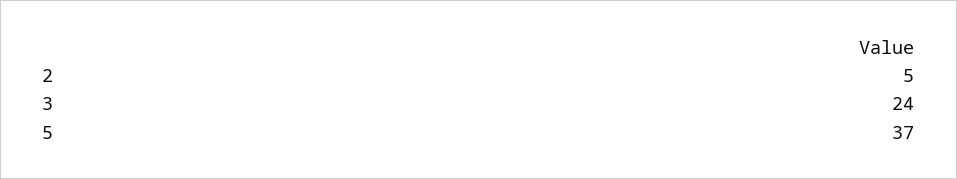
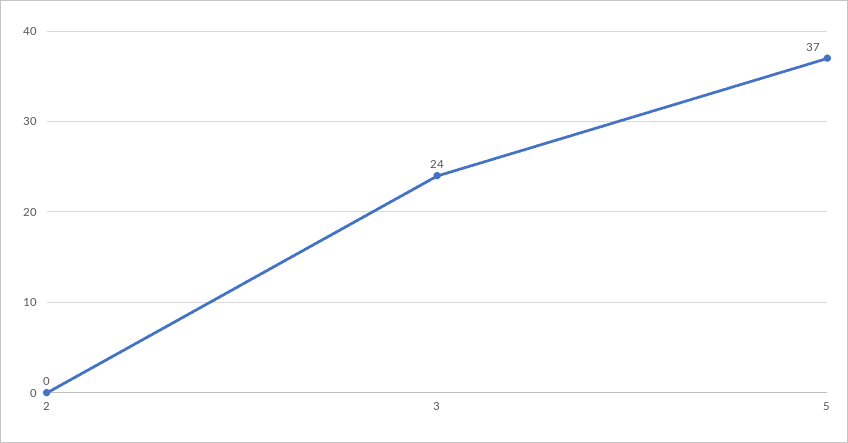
2: 5 -> 0

